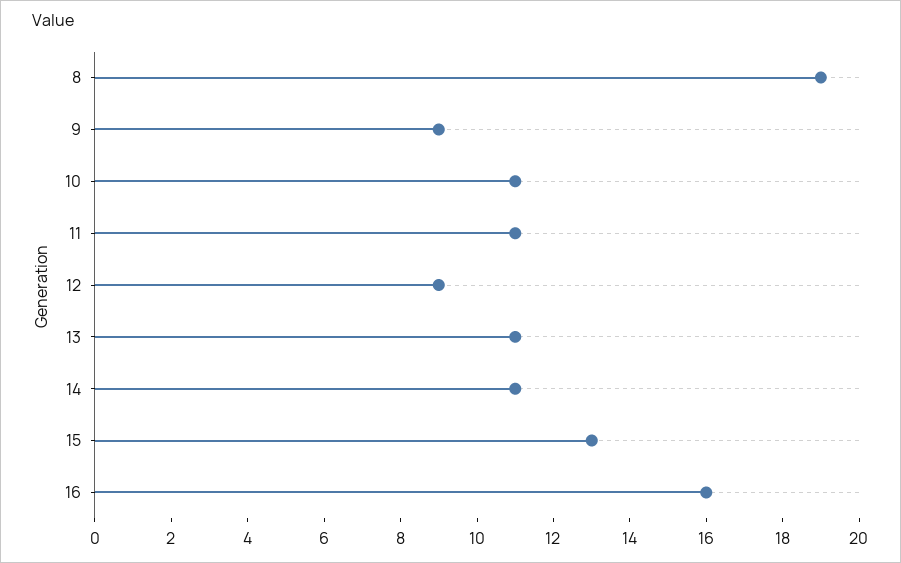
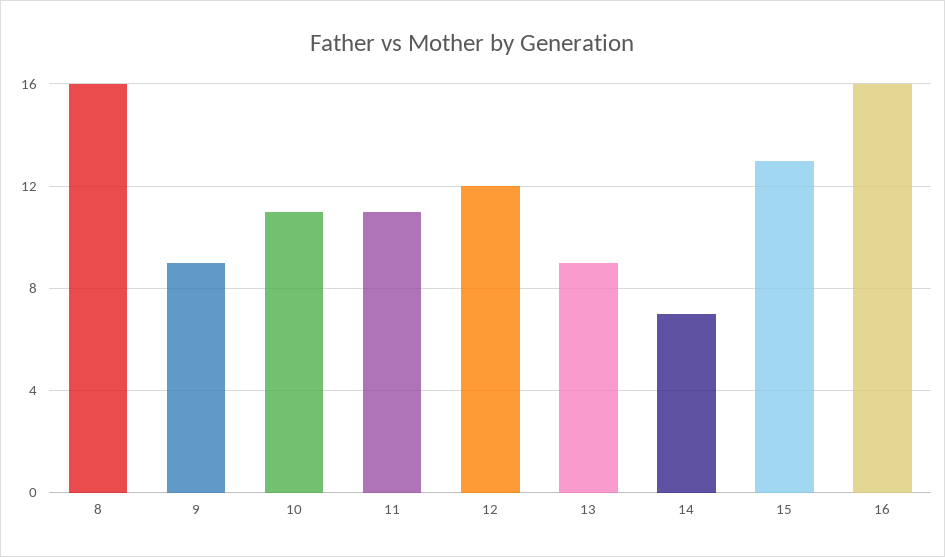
8: 19 -> 16
12: 9 -> 12
13: 11 -> 9
14: 11 -> 7

